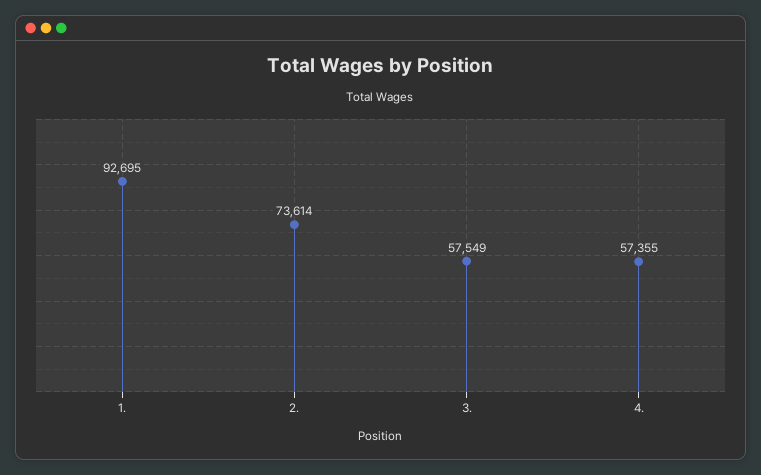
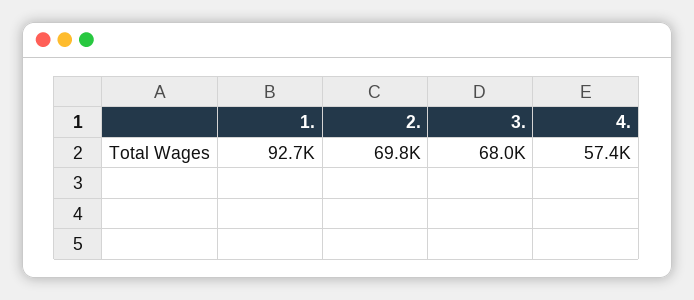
2.: 73614 -> 69800
3.: 57549 -> 68000

